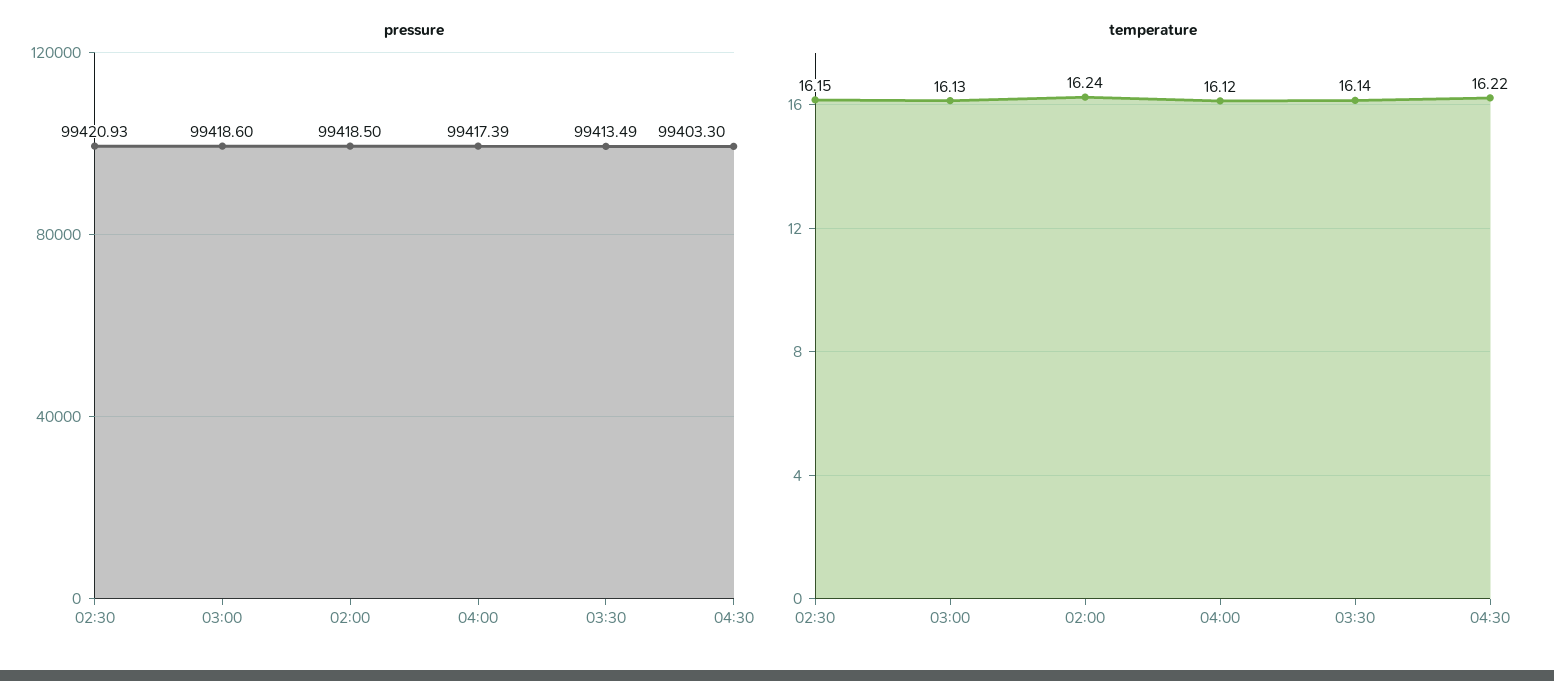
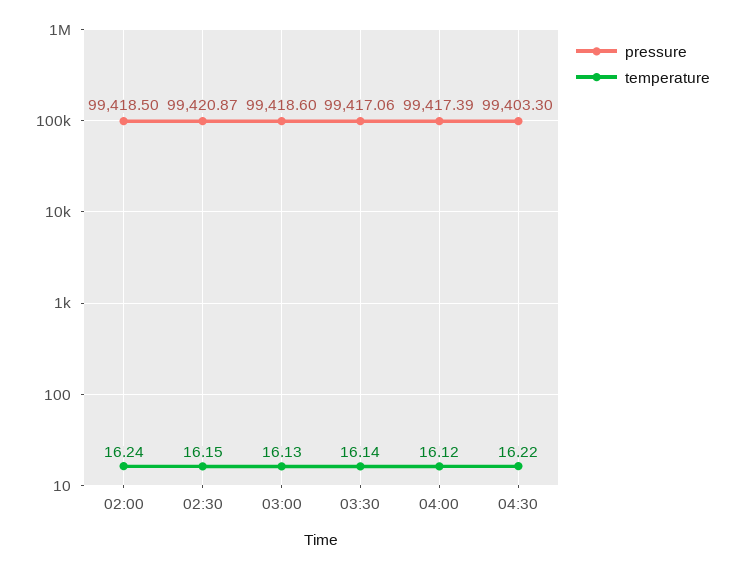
pressure, 02:30: 99420.93 -> 99420.87
pressure, 03:30: 99413.49 -> 99417.06

